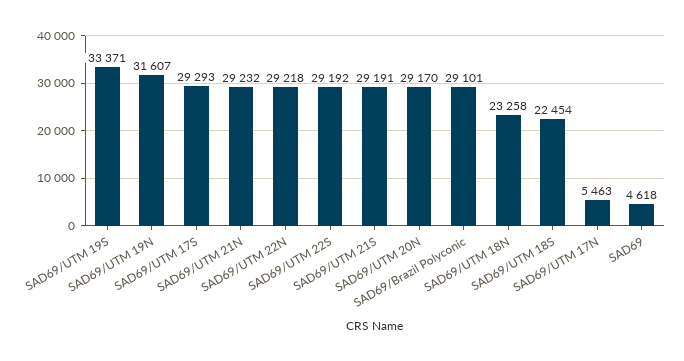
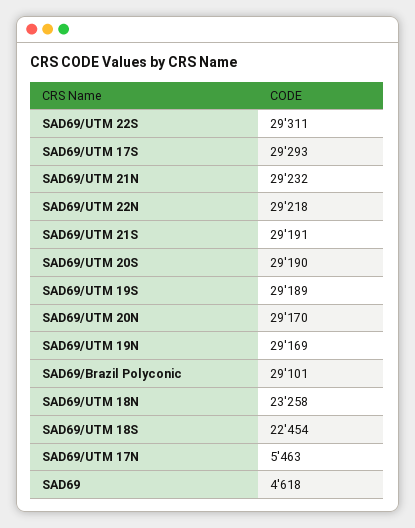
SAD69/UTM 19S: 33371 -> 29189
SAD69/UTM 19N: 31607 -> 29169
SAD69/UTM 22S: 29192 -> 29311
SAD69/UTM 20S: none -> 29190

